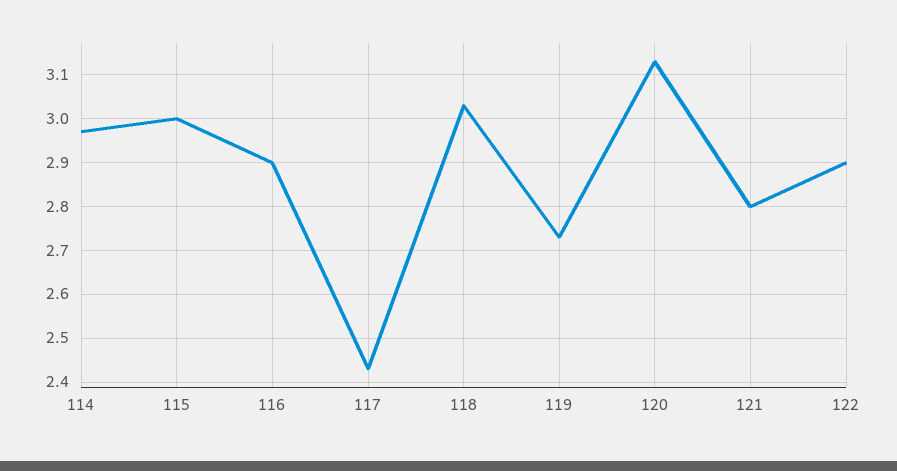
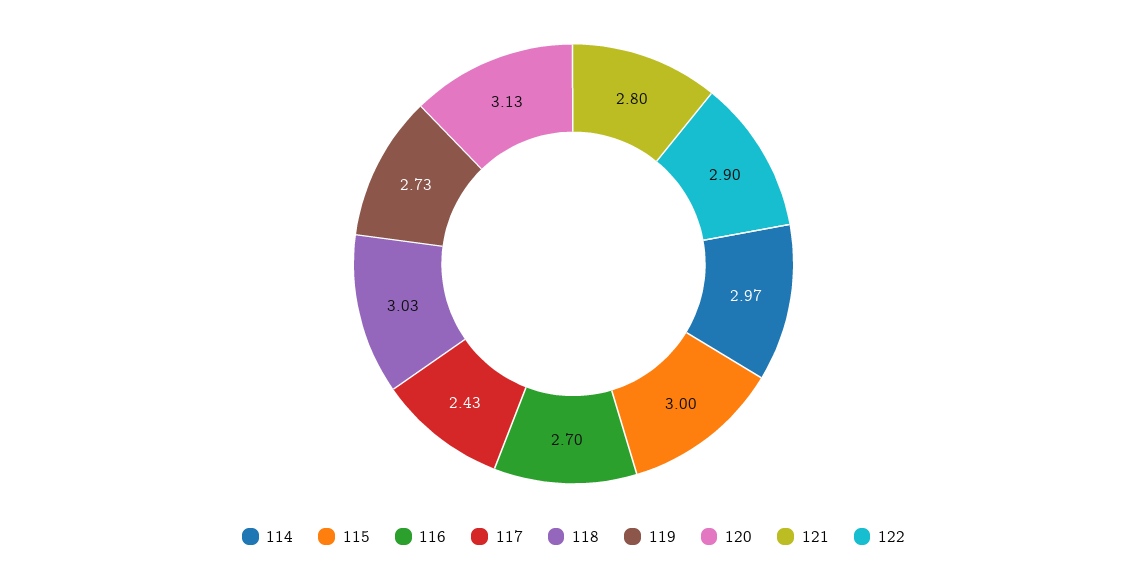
116: 2.9 -> 2.7

